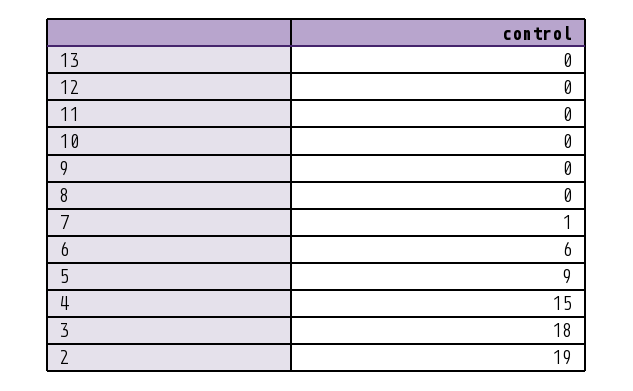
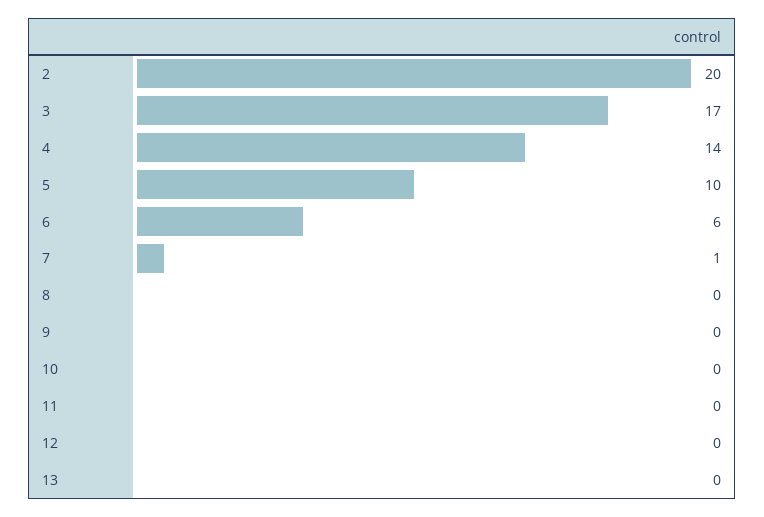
5: 9 -> 10
4: 15 -> 14
3: 18 -> 17
2: 19 -> 20

